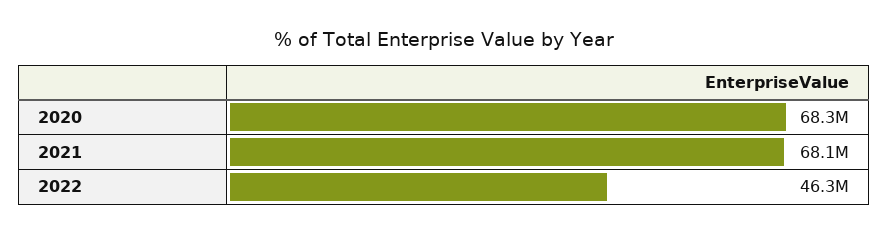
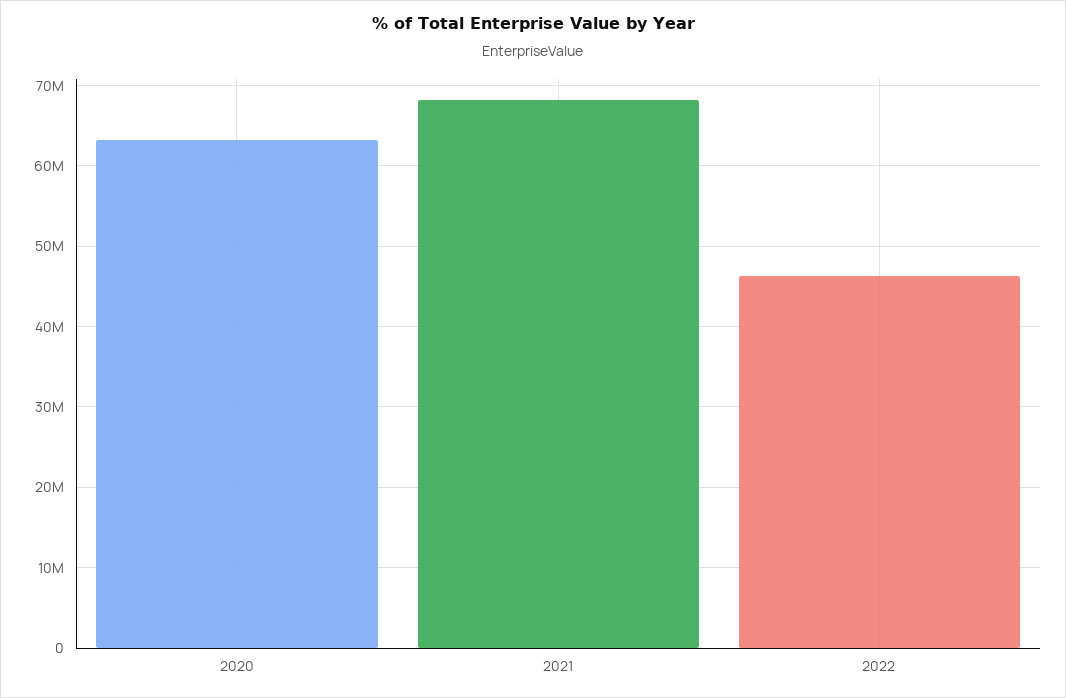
2020: 68300000 -> 63000000

